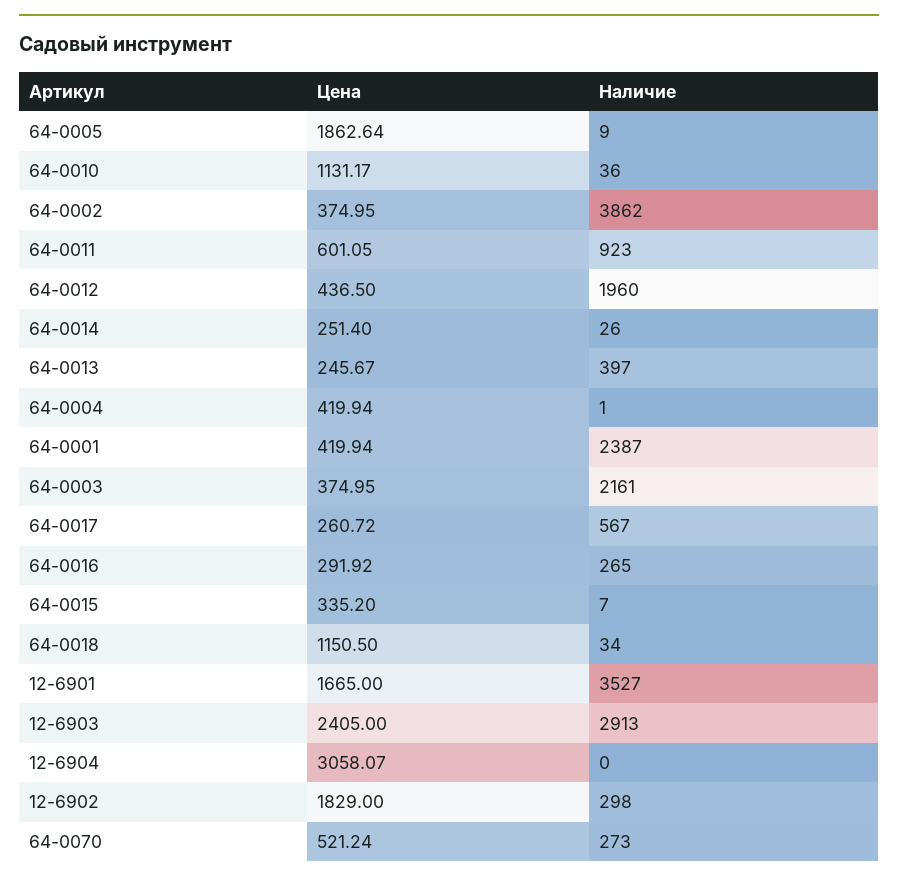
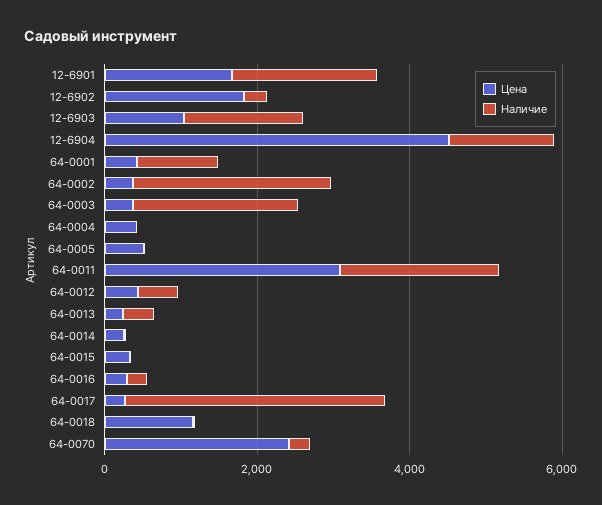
Цена, 64-0005: 1862.64 -> 500
Цена, 64-0010: 1131.17 -> none
Наличие, 64-0010: 36 -> none
Наличие, 64-0002: 3862 -> 2500
Цена, 64-0011: 601.05 -> 3000
Наличие, 64-0011: 923 -> 2000
Наличие, 64-0012: 1960 -> 500
Наличие, 64-0001: 2387 -> 1000
Наличие, 64-0017: 567 -> 3500
Наличие, 12-6901: 3527 -> 2000
Цена, 12-6903: 2405 -> 1000
Наличие, 12-6903: 2913 -> 1500
Цена, 12-6904: 3058.07 -> 4500
Наличие, 12-6904: 0 -> 1500
Цена, 64-0070: 521.24 -> 2500

